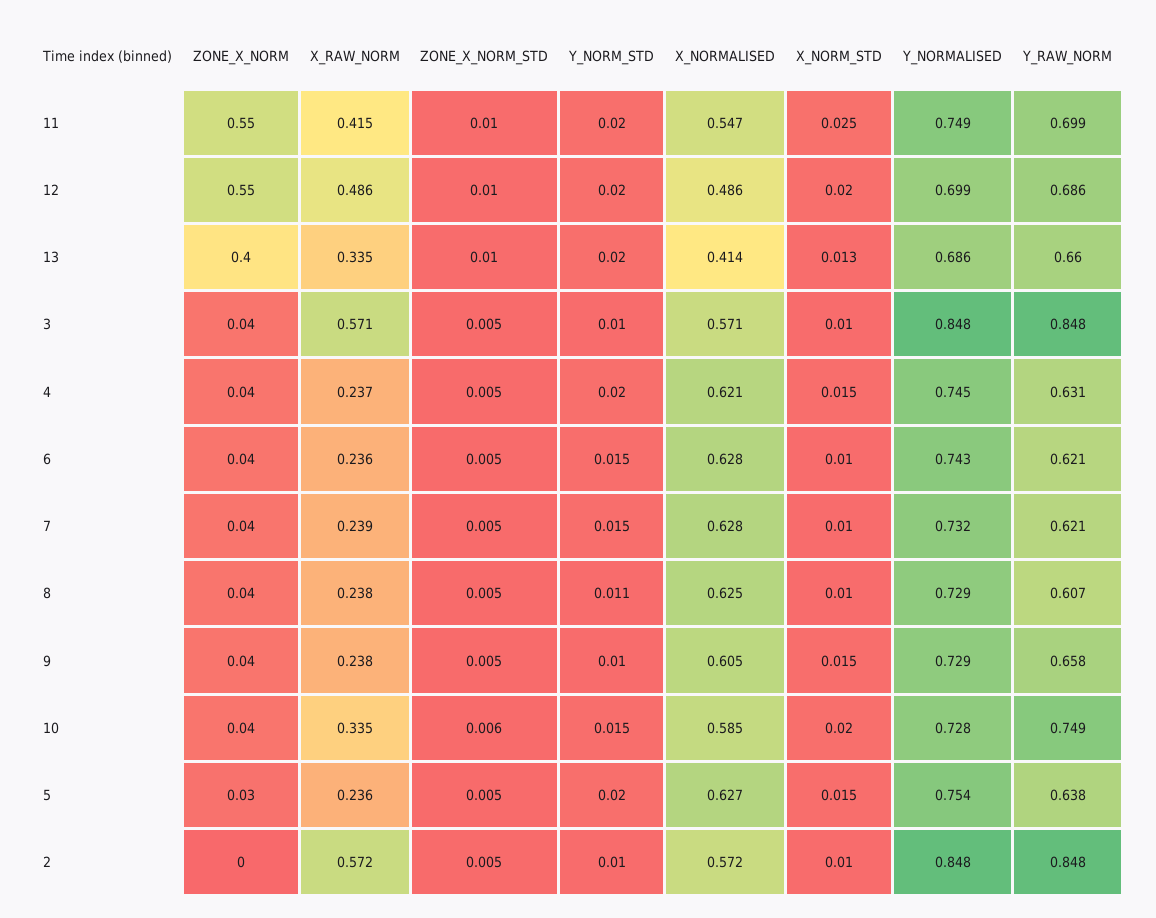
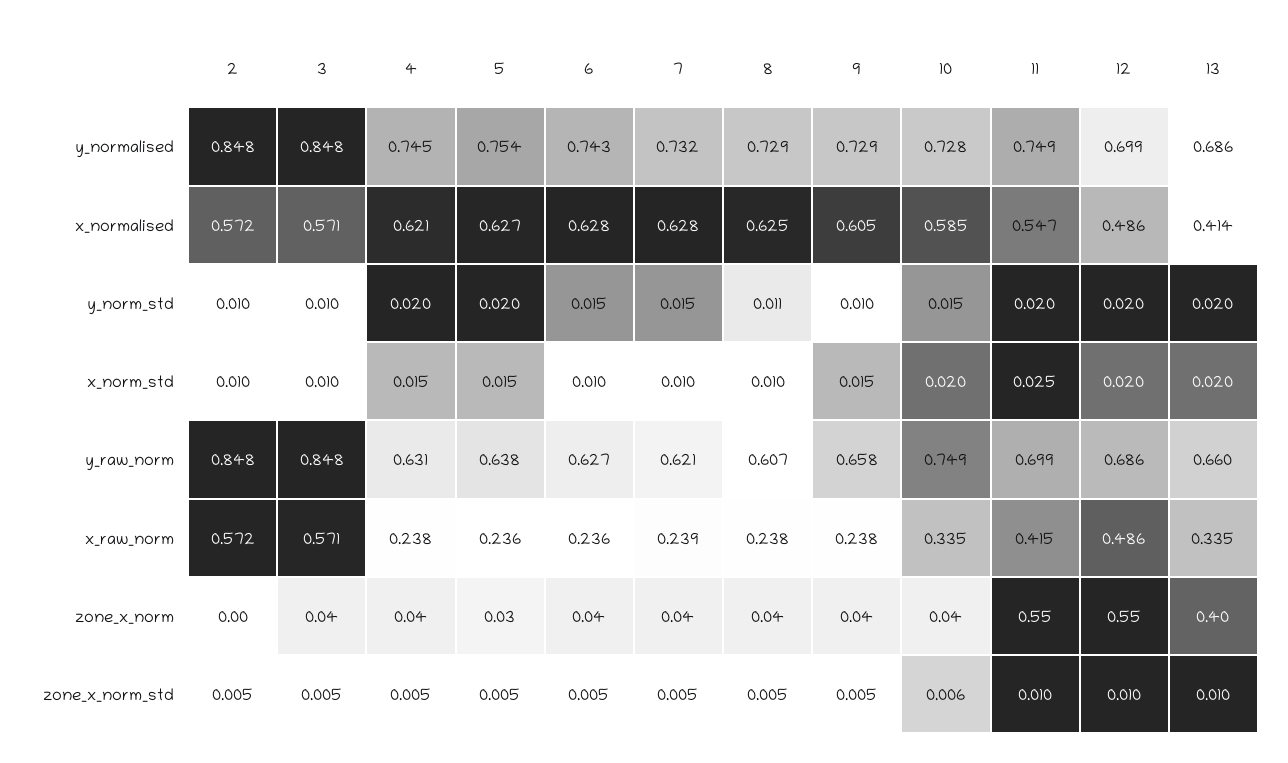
X_NORM_STD, 13: 0.013 -> 0.02
X_RAW_NORM, 4: 0.237 -> 0.238
Y_RAW_NORM, 6: 0.621 -> 0.627

